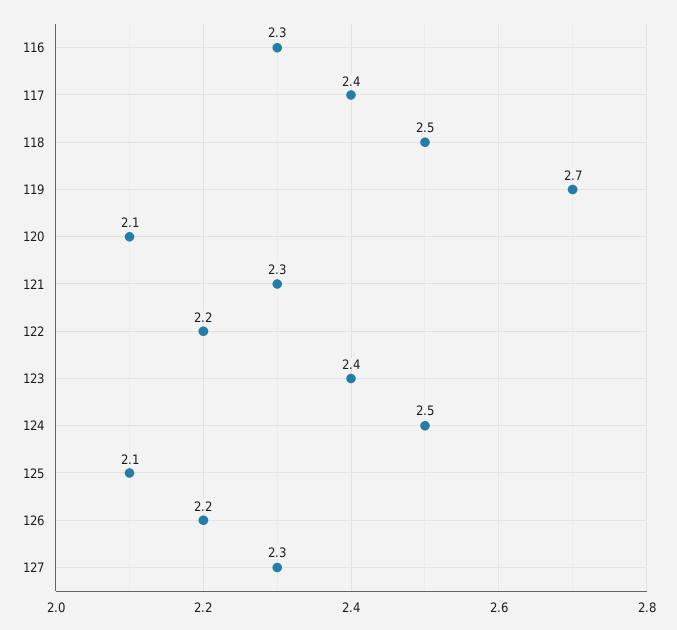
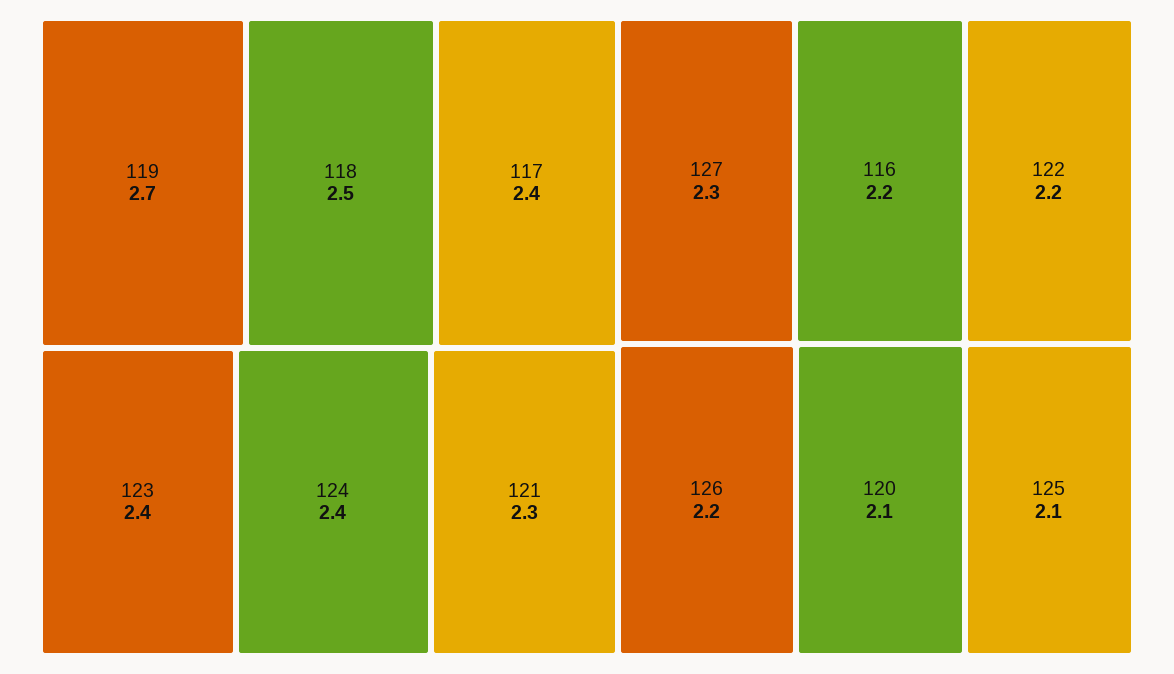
116: 2.3 -> 2.2
124: 2.5 -> 2.4

